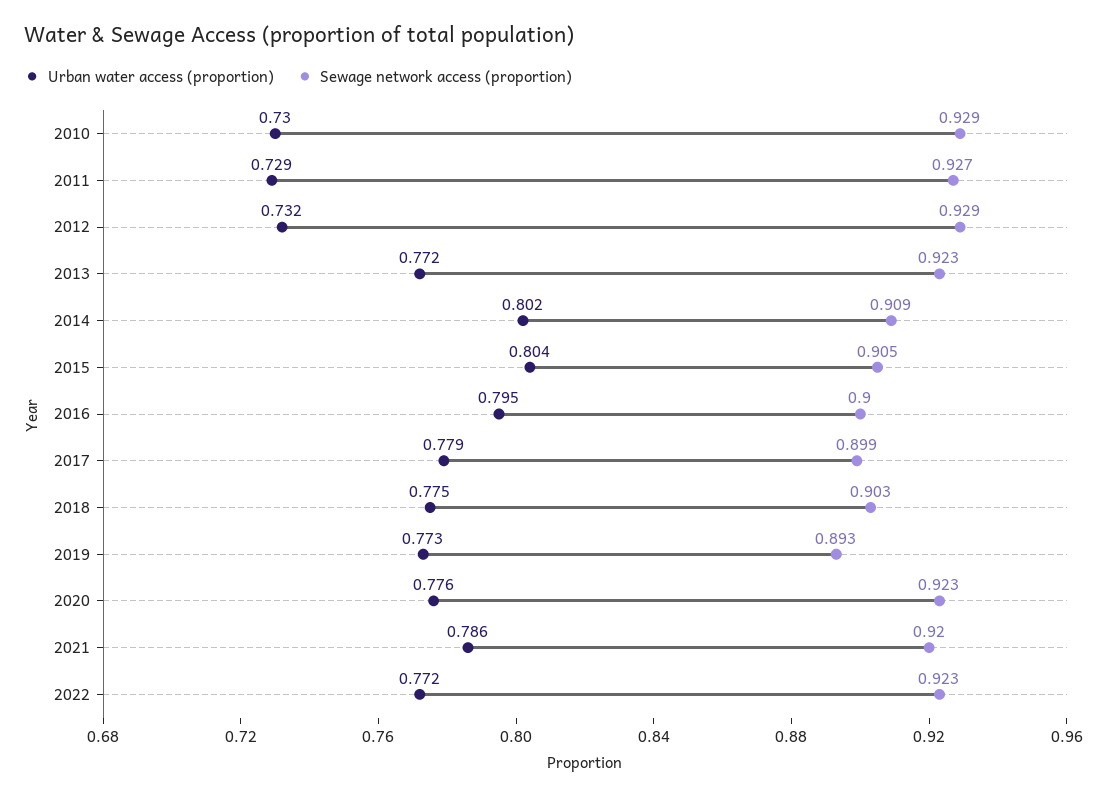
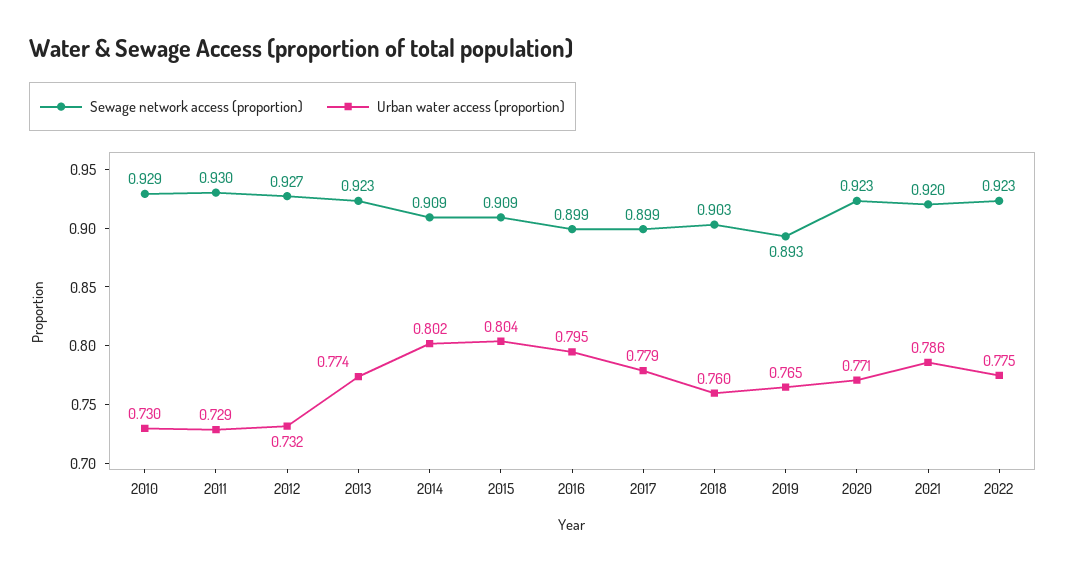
Sewage network access (proportion), 2011: 0.927 -> 0.93
Sewage network access (proportion), 2012: 0.929 -> 0.927
Urban water access (proportion), 2013: 0.772 -> 0.774
Sewage network access (proportion), 2015: 0.905 -> 0.909
Sewage network access (proportion), 2016: 0.9 -> 0.899
Urban water access (proportion), 2018: 0.775 -> 0.76
Urban water access (proportion), 2019: 0.773 -> 0.765
Urban water access (proportion), 2020: 0.776 -> 0.771
Urban water access (proportion), 2022: 0.772 -> 0.775

